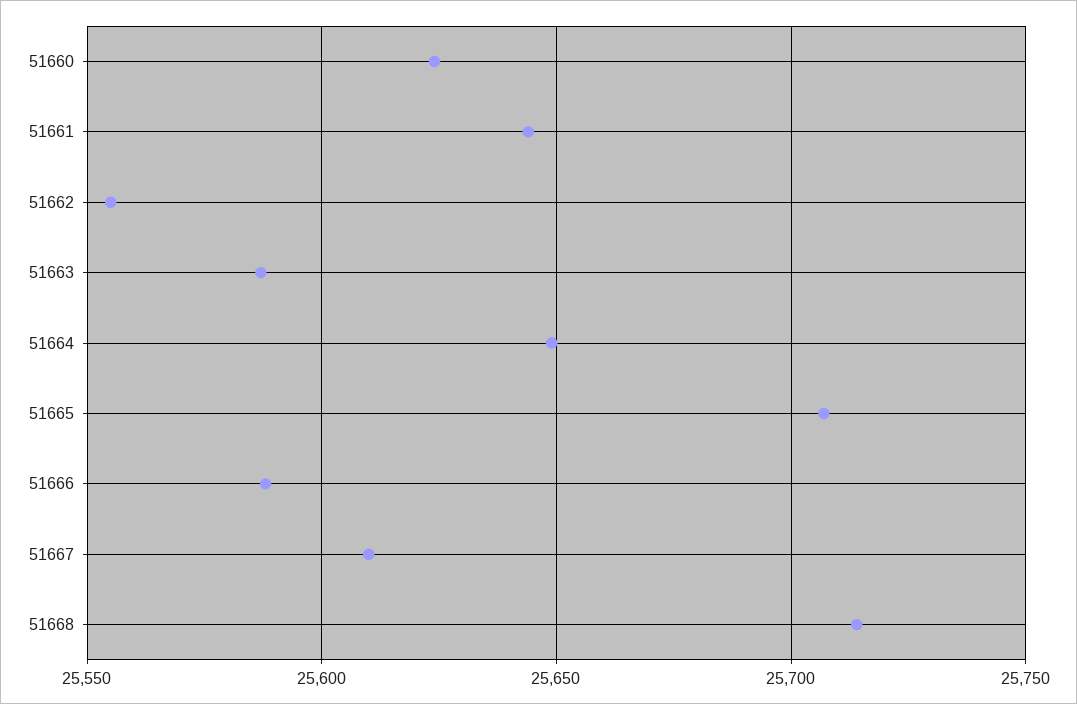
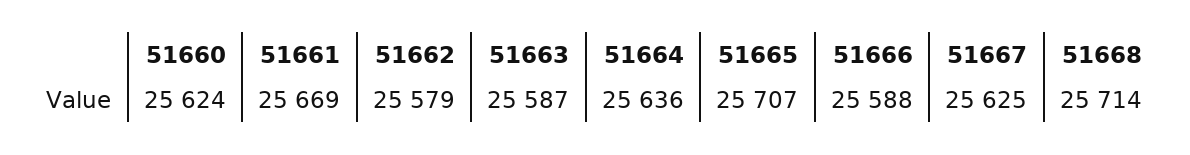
51661: 25645 -> 25669
51662: 25555 -> 25579
51664: 25650 -> 25636
51667: 25610 -> 25625

